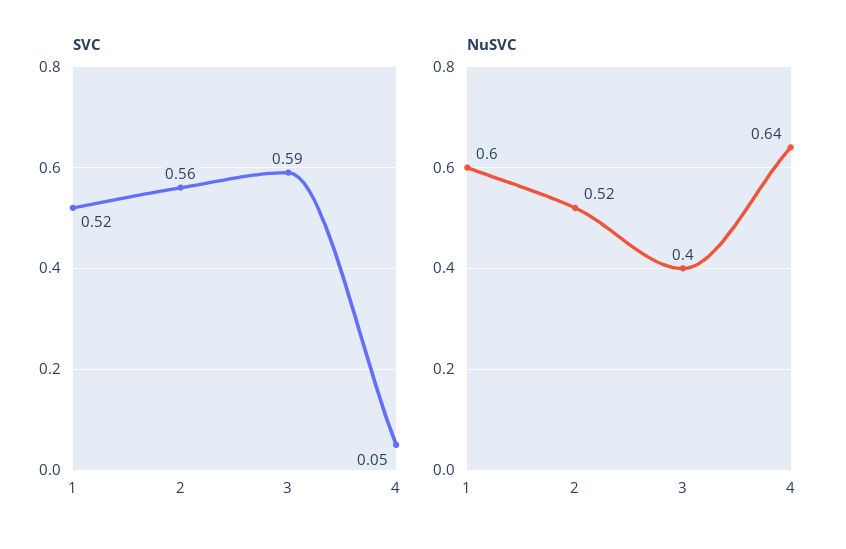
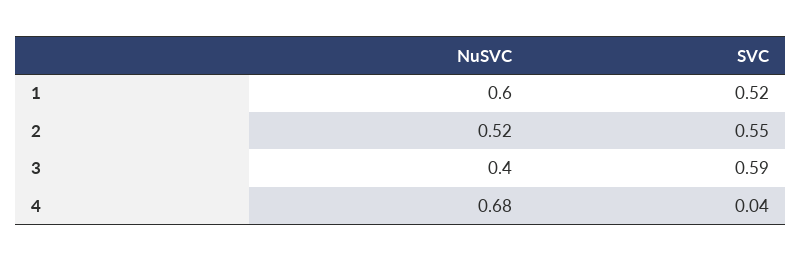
SVC, 2: 0.56 -> 0.55
SVC, 4: 0.05 -> 0.04
NuSVC, 4: 0.64 -> 0.68

